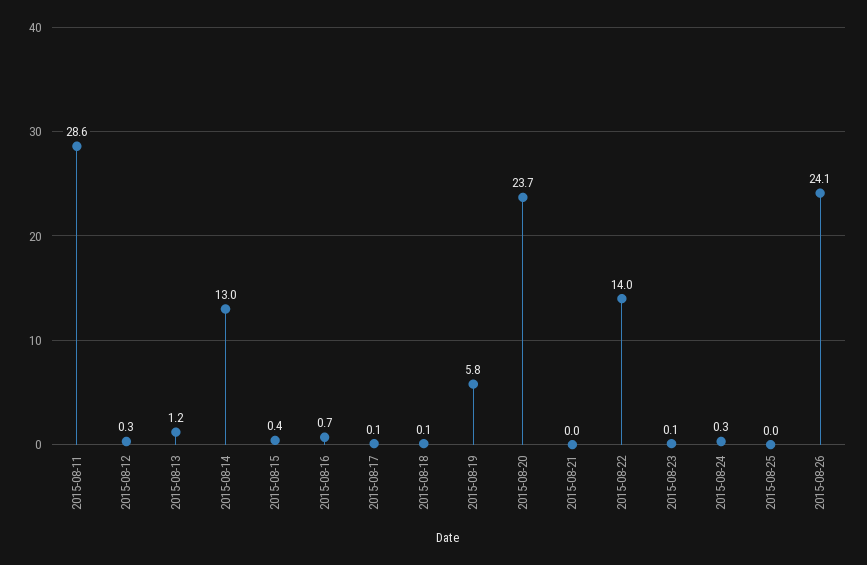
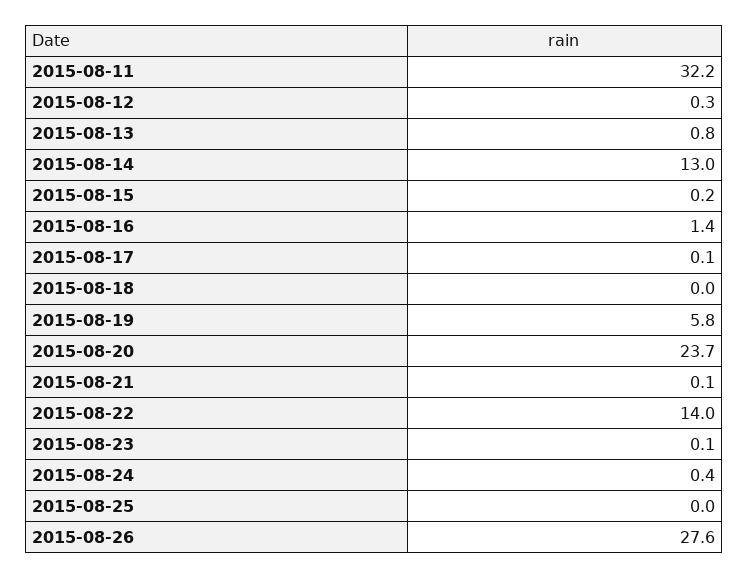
2015-08-11: 28.6 -> 32.2
2015-08-13: 1.2 -> 0.8
2015-08-15: 0.4 -> 0.2
2015-08-16: 0.7 -> 1.4
2015-08-18: 0.1 -> 0
2015-08-21: 0 -> 0.1
2015-08-24: 0.3 -> 0.4
2015-08-26: 24.1 -> 27.6

